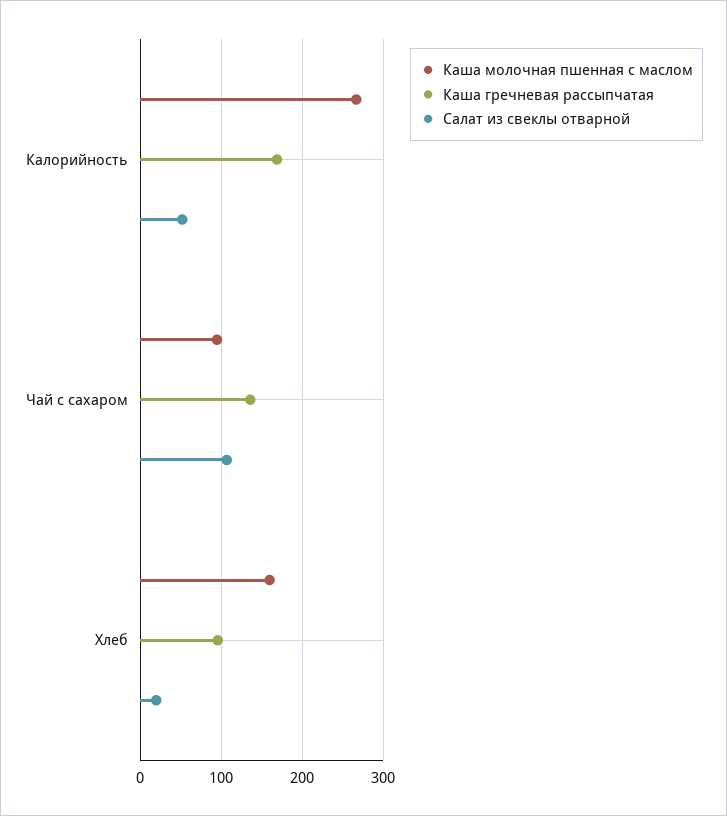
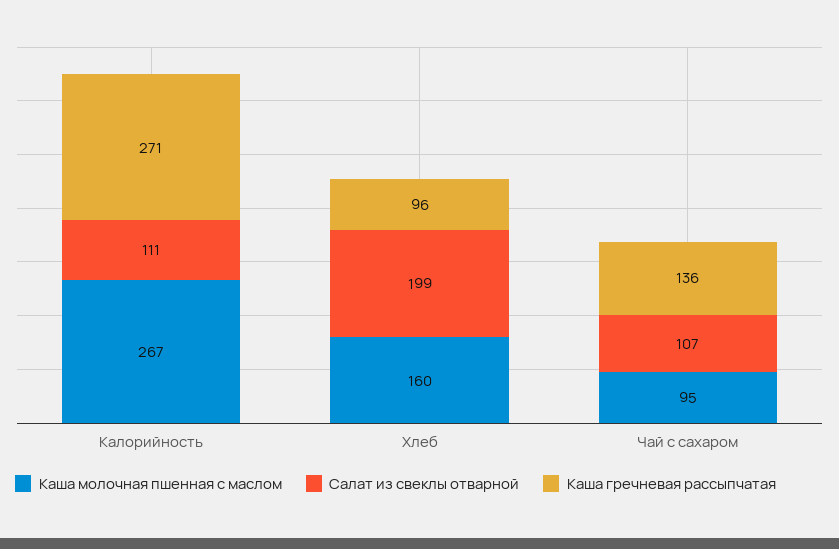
Каша гречневая рассыпчатая, Калорийность: 170 -> 271
Салат из свеклы отварной, Калорийность: 50 -> 111
Салат из свеклы отварной, Хлеб: 20 -> 199

